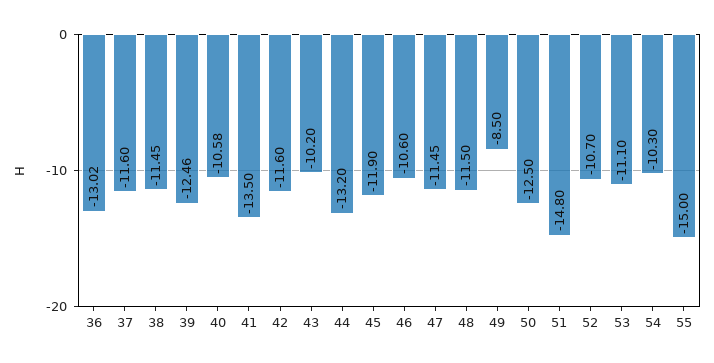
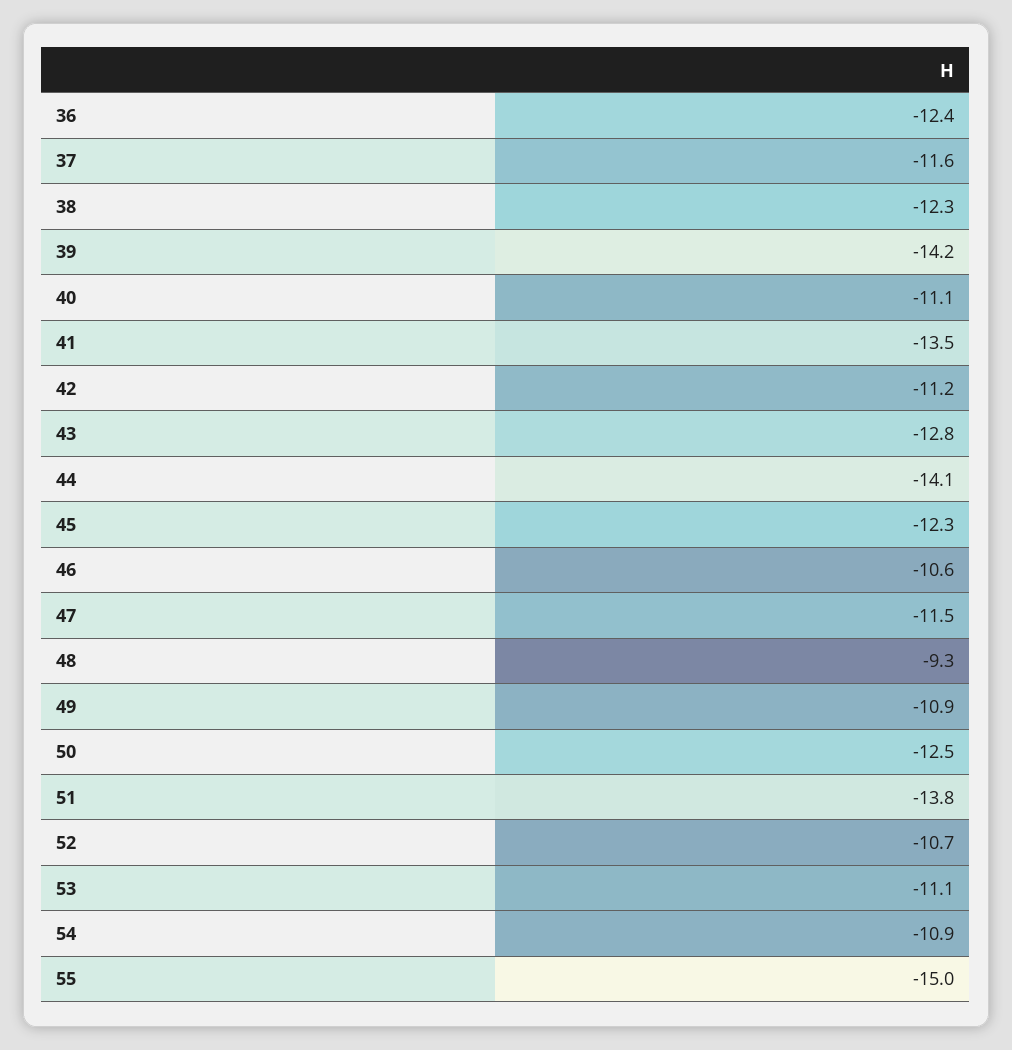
36: -13.02 -> -12.4
38: -11.45 -> -12.3
39: -12.46 -> -14.2
40: -10.58 -> -11.1
42: -11.6 -> -11.2
43: -10.2 -> -12.8
44: -13.2 -> -14.1
45: -11.9 -> -12.3
48: -11.5 -> -9.3
49: -8.5 -> -10.9
51: -14.8 -> -13.8
54: -10.3 -> -10.9

